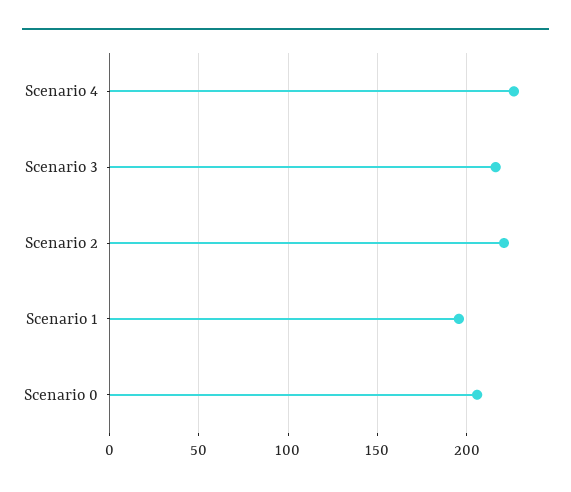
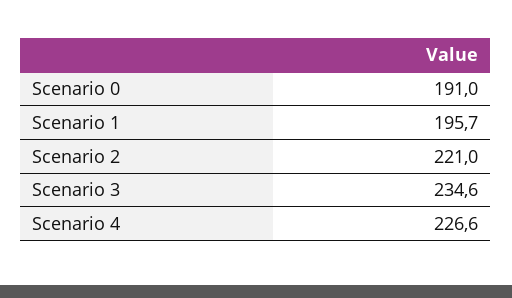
Scenario 3: 215 -> 234.6
Scenario 0: 205 -> 191

